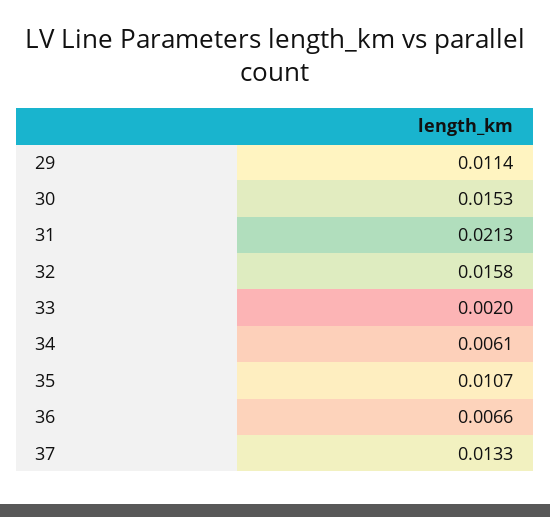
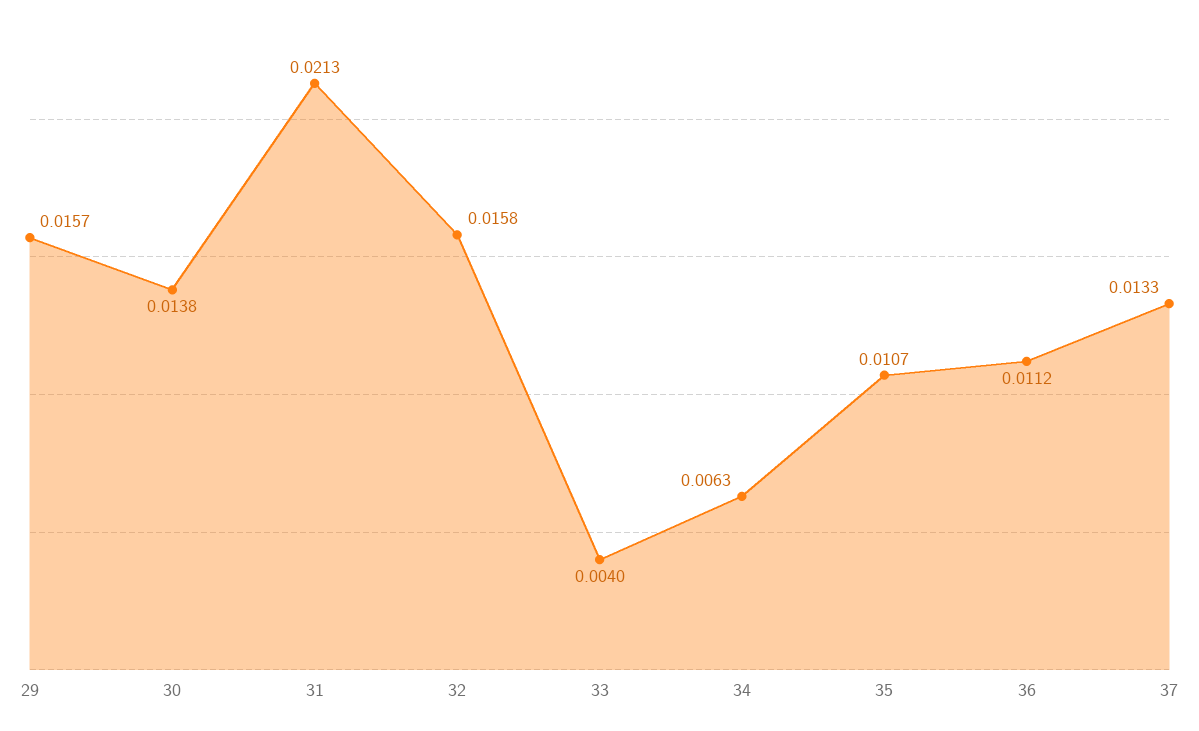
29: 0.0114 -> 0.0157
30: 0.0153 -> 0.0138
33: 0.002 -> 0.004
34: 0.0061 -> 0.0063
36: 0.0066 -> 0.0112

